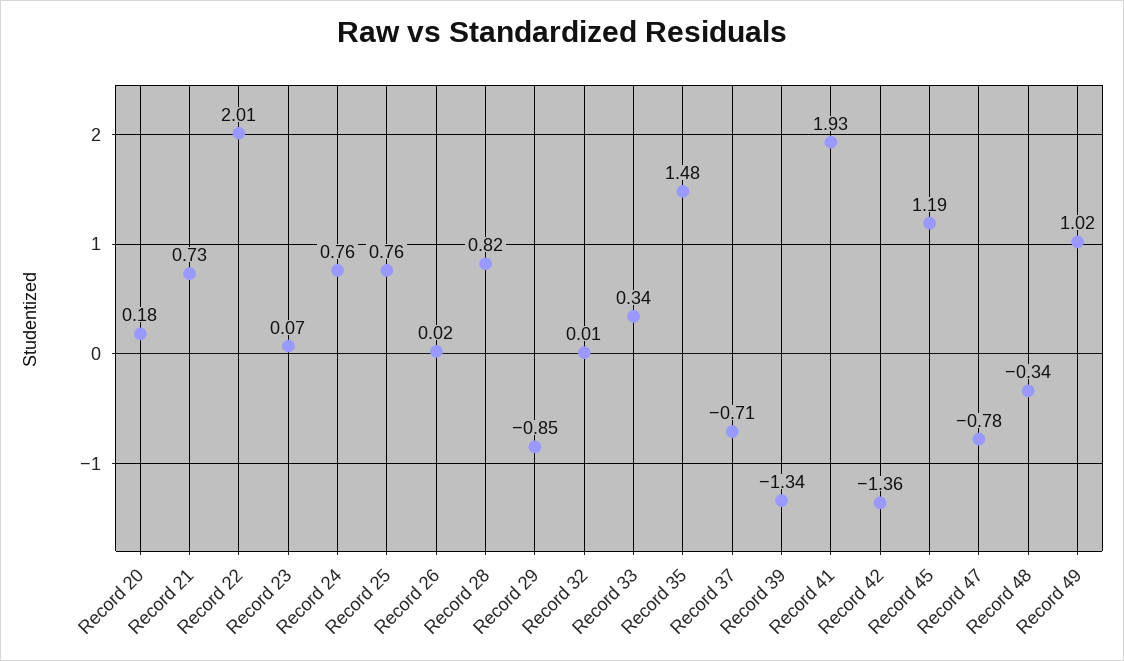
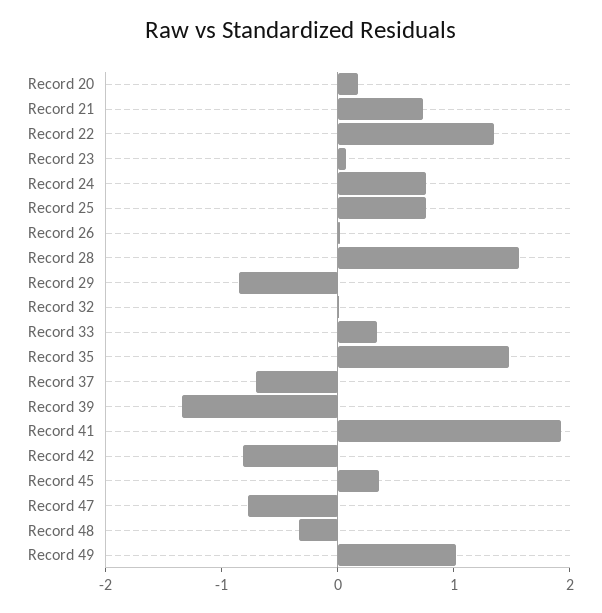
Record 22: 2.01 -> 1.4
Record 28: 0.82 -> 1.6
Record 42: -1.36 -> -0.8
Record 45: 1.19 -> 0.4

